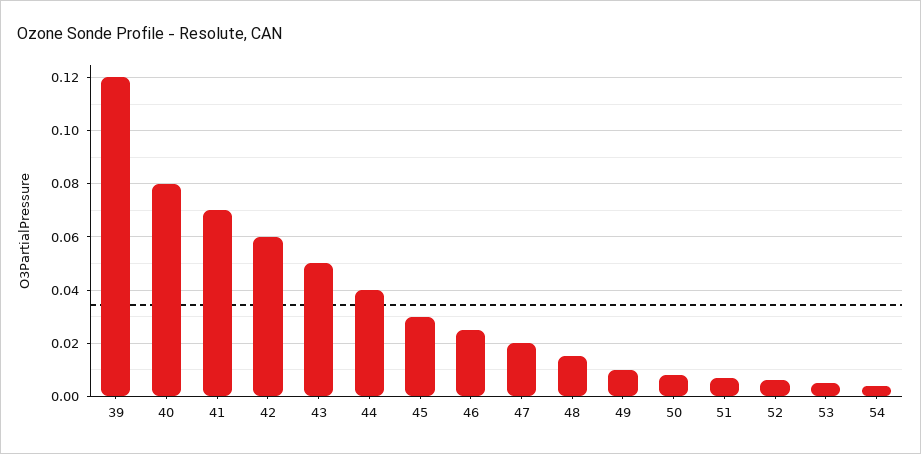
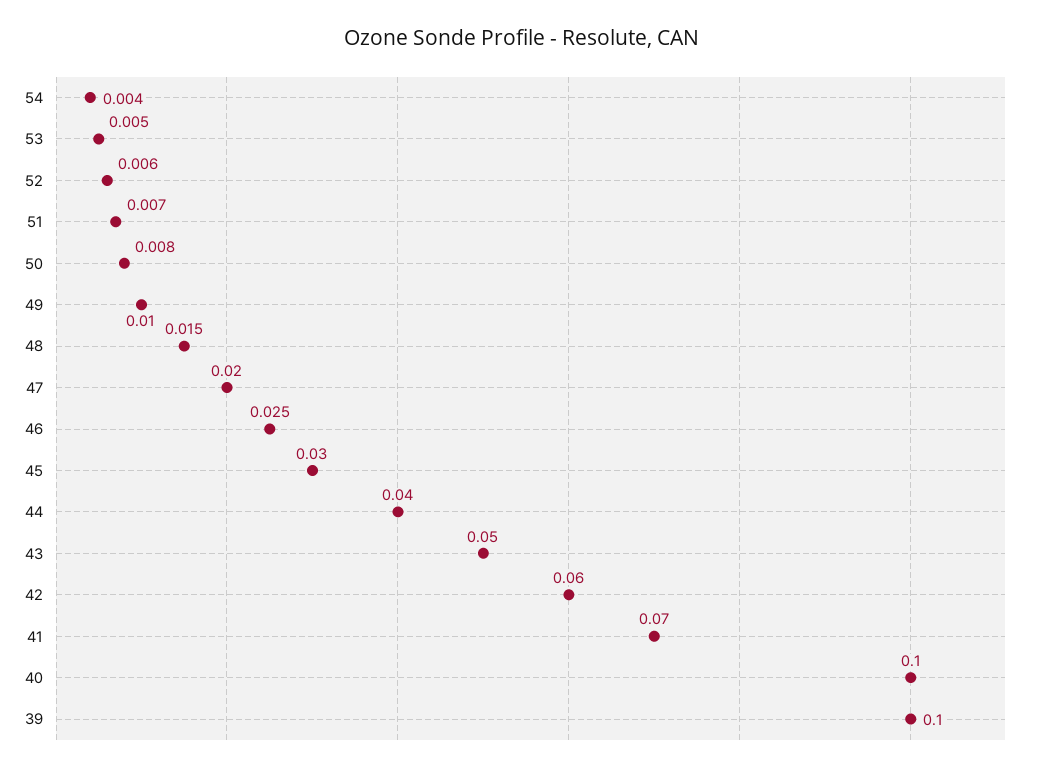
39: 0.12 -> 0.1
40: 0.08 -> 0.1

